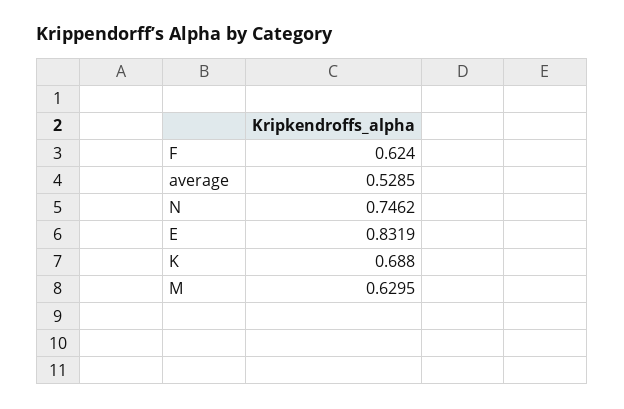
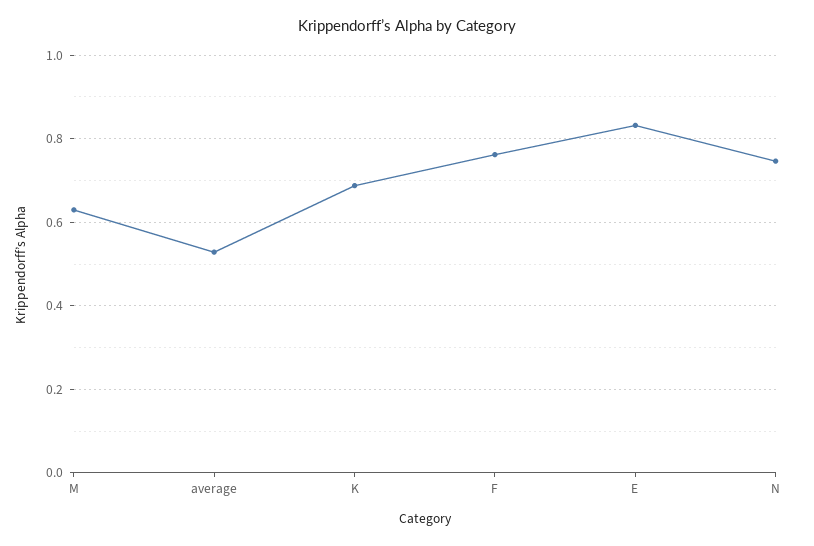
F: 0.624 -> 0.76

